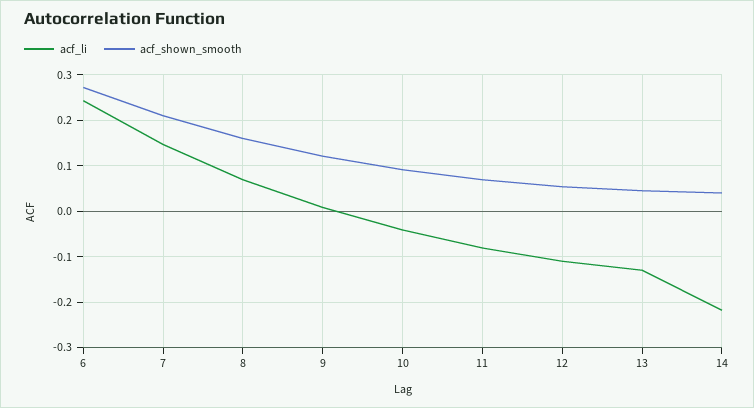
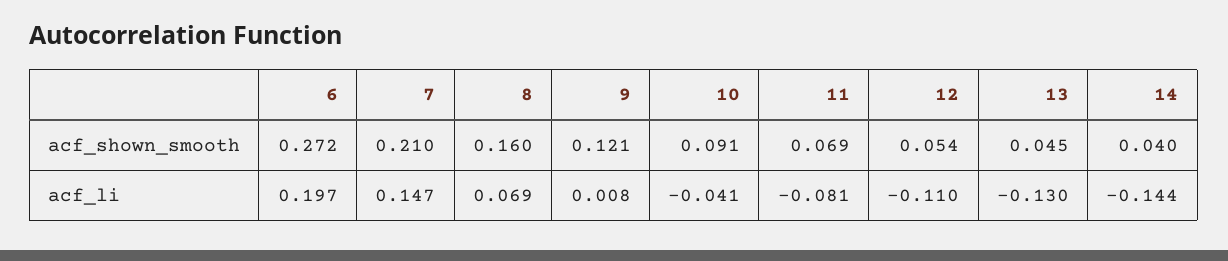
acf_li, 6: 0.24 -> 0.197
acf_li, 14: -0.22 -> -0.144

